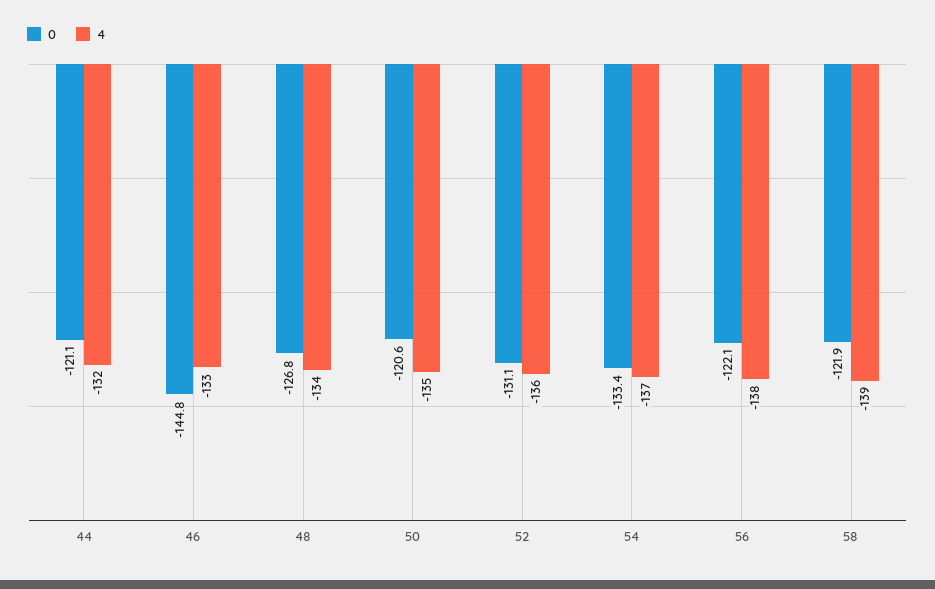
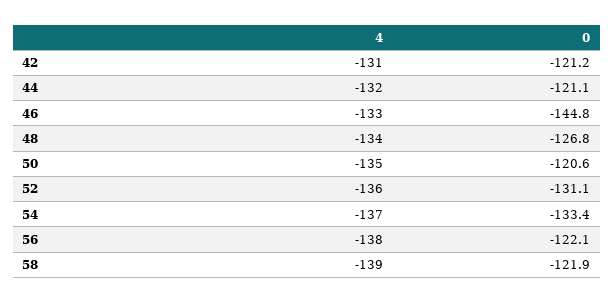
4, 42: none -> -131
0, 42: none -> -121.2

